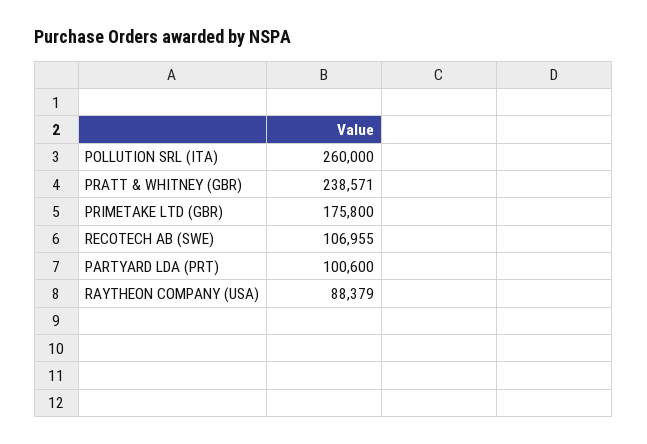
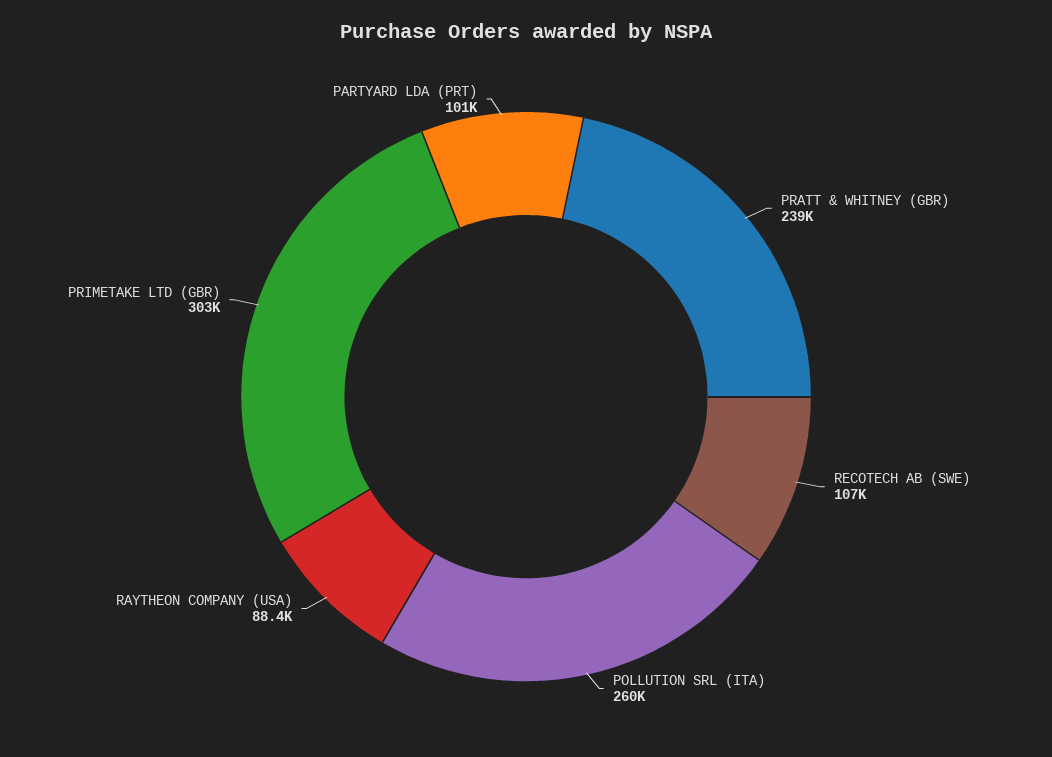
PRIMETAKE LTD (GBR): 175800 -> 303000

